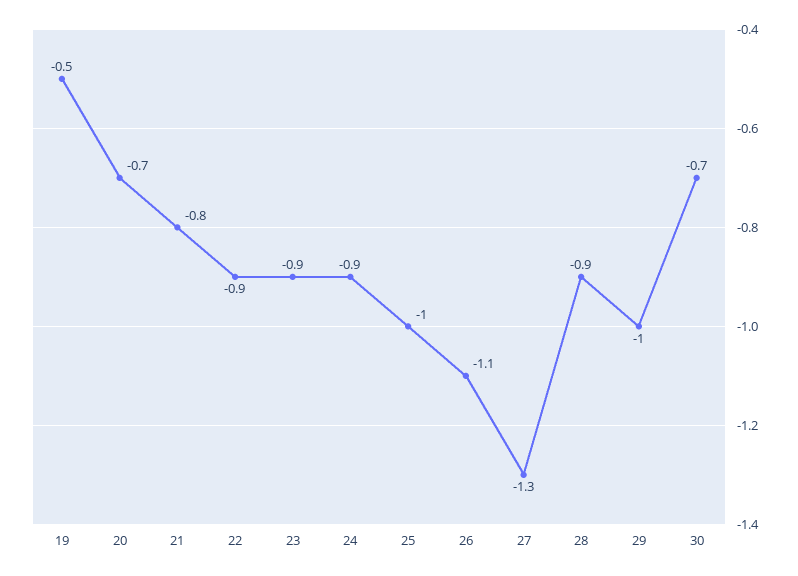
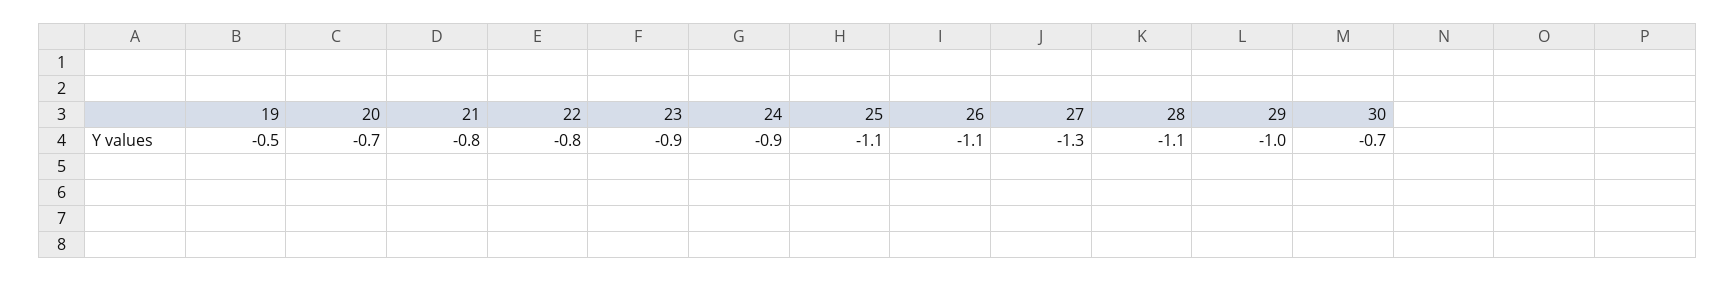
22: -0.9 -> -0.8
25: -1 -> -1.1
28: -0.9 -> -1.1

